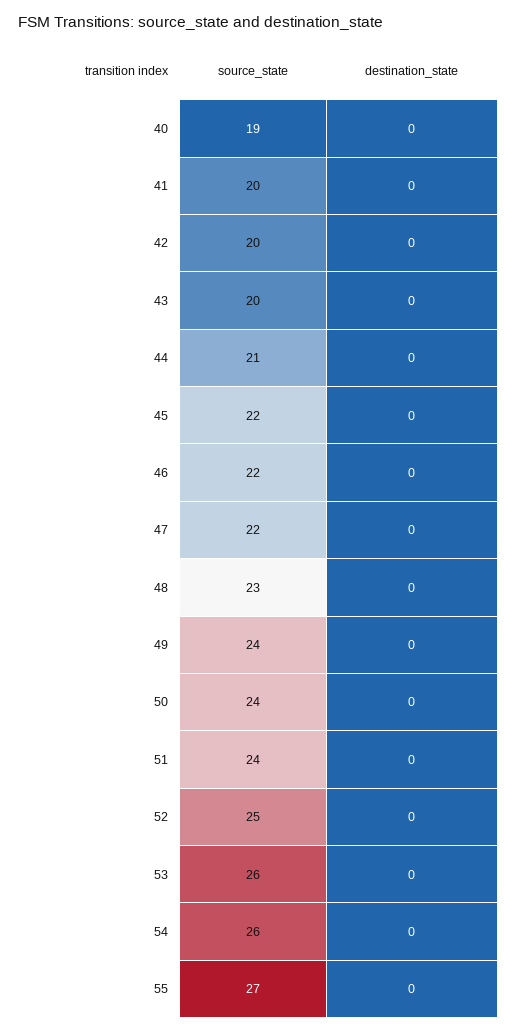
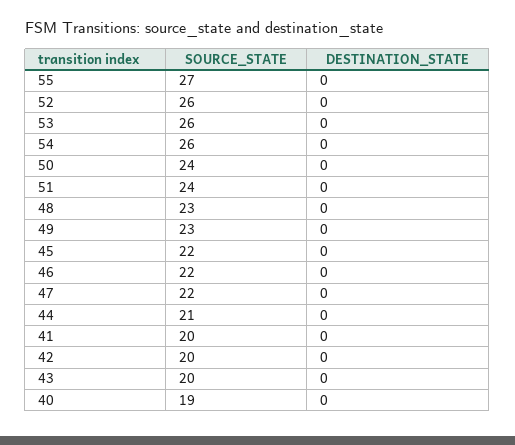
source_state, 49: 24 -> 23
source_state, 52: 25 -> 26

